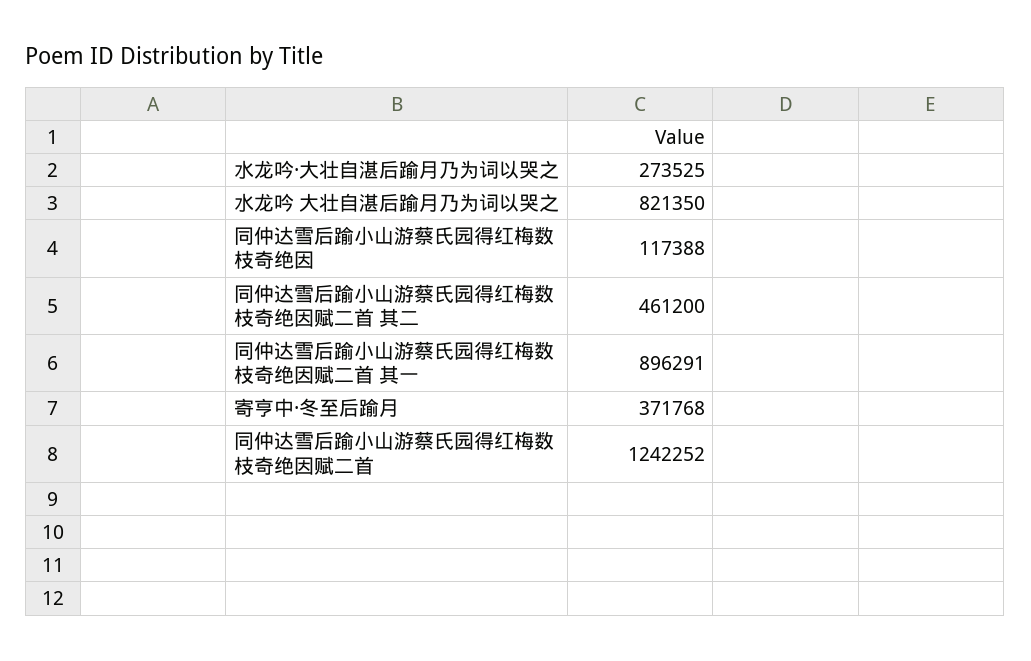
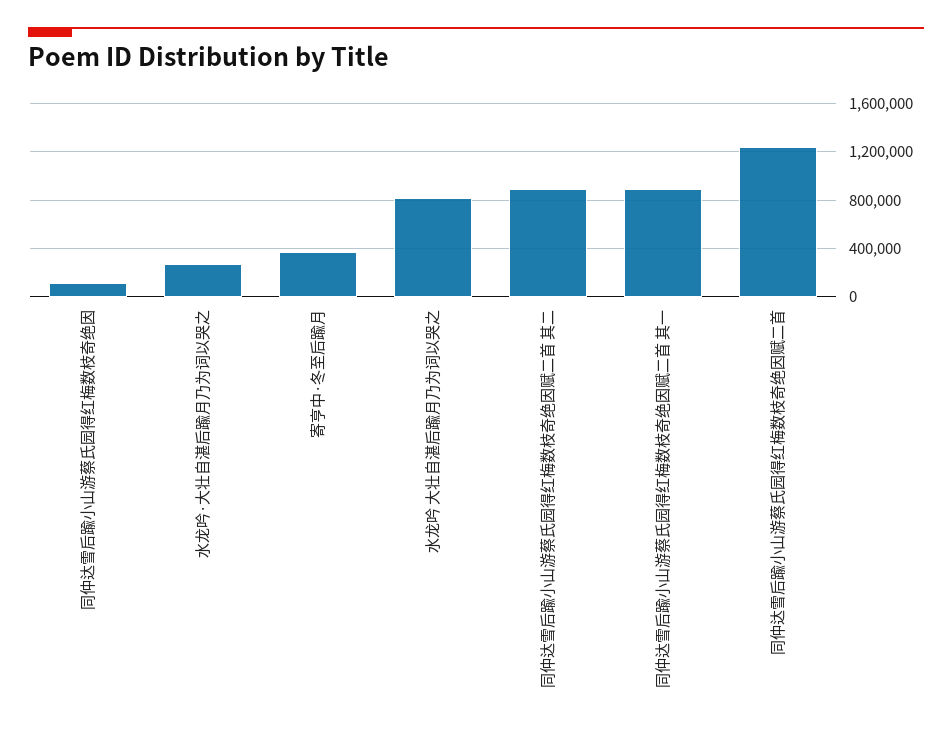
同仲达雪后踰小山游蔡氏园得红梅数枝奇绝因赋二首 其二: 461200 -> 900000

